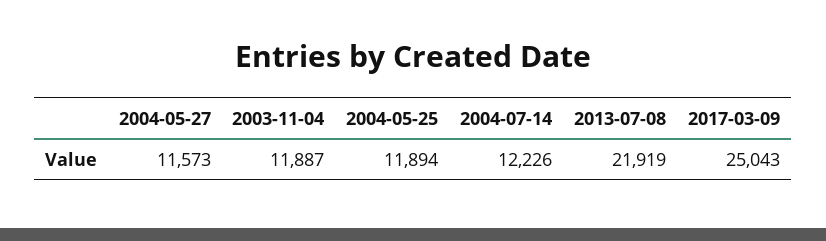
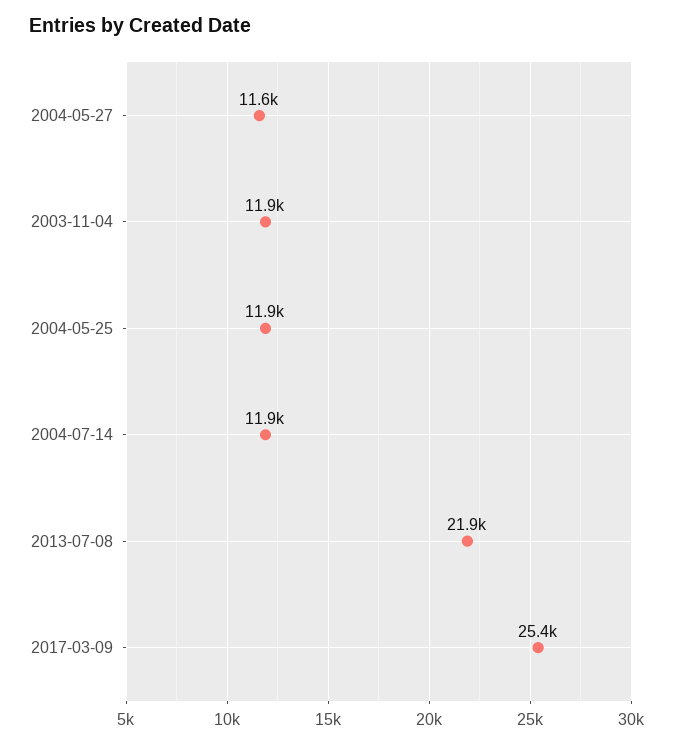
2004-07-14: 12226 -> 11900
2017-03-09: 25043 -> 25400

